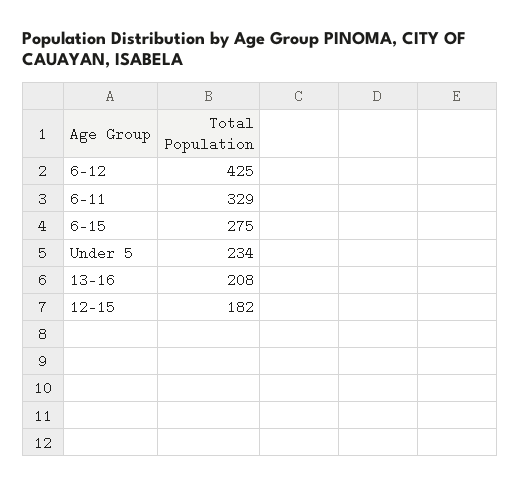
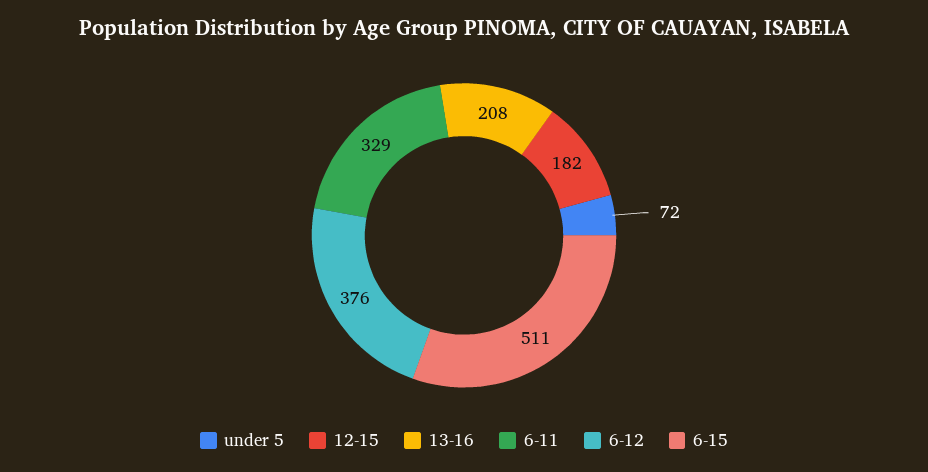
6-12: 425 -> 376
6-15: 275 -> 511
Under 5: 234 -> 72

